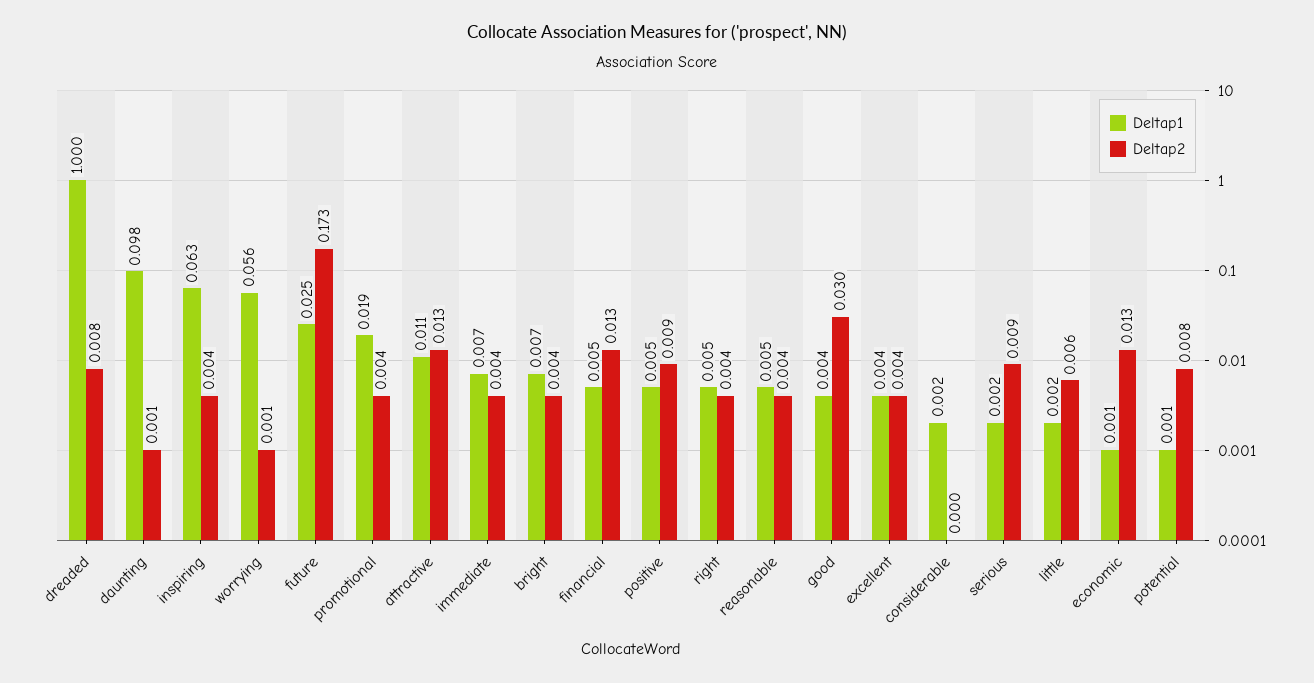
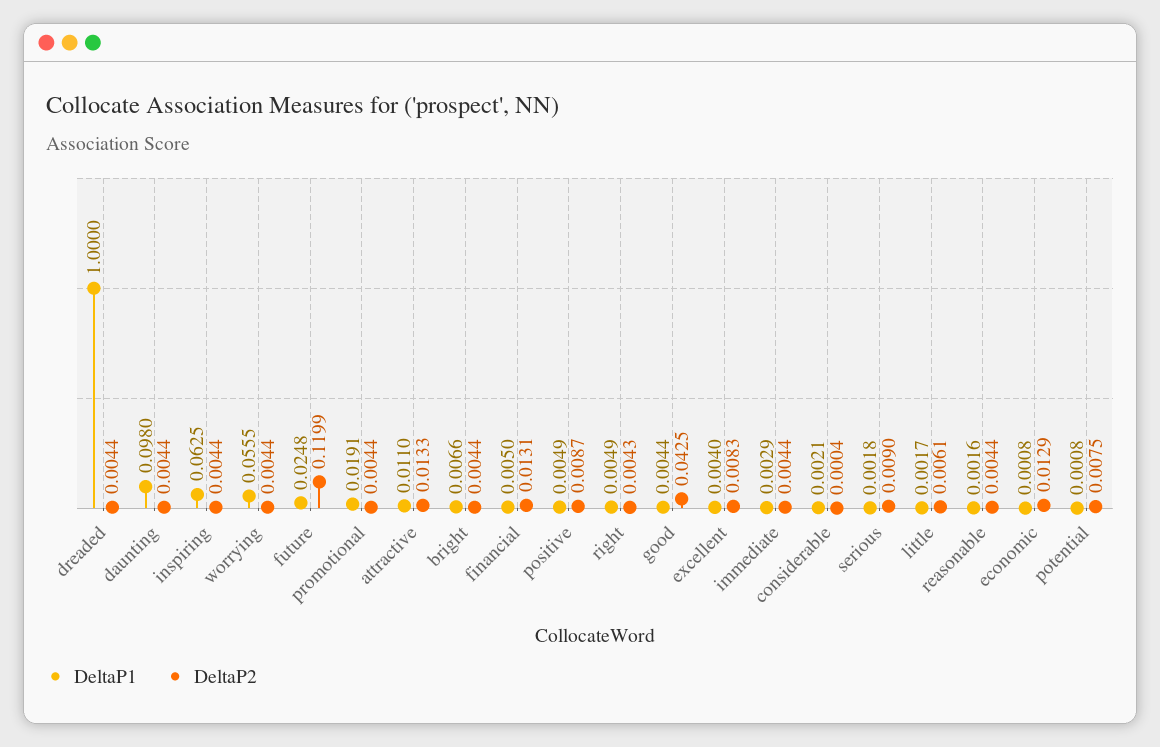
Deltap2, dreaded: 0.008 -> 0.0044
Deltap2, daunting: 0.001 -> 0.0044
Deltap2, worrying: 0.001 -> 0.0044
Deltap2, future: 0.173 -> 0.1199
Deltap1, immediate: 0.007 -> 0.0029
Deltap1, reasonable: 0.005 -> 0.0016
Deltap2, good: 0.03 -> 0.0425
Deltap2, excellent: 0.004 -> 0.0083

